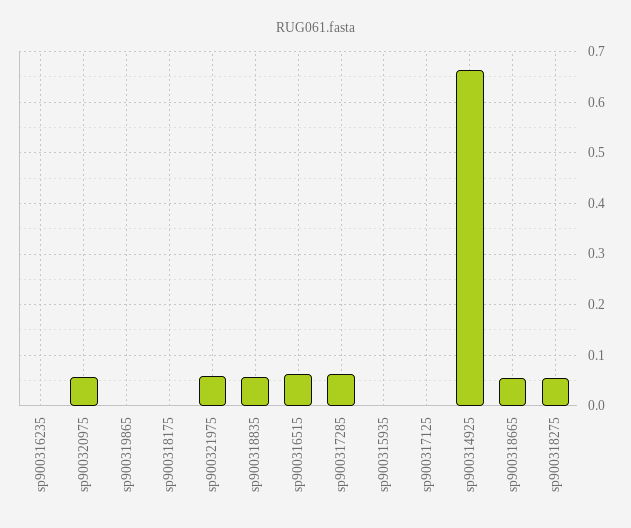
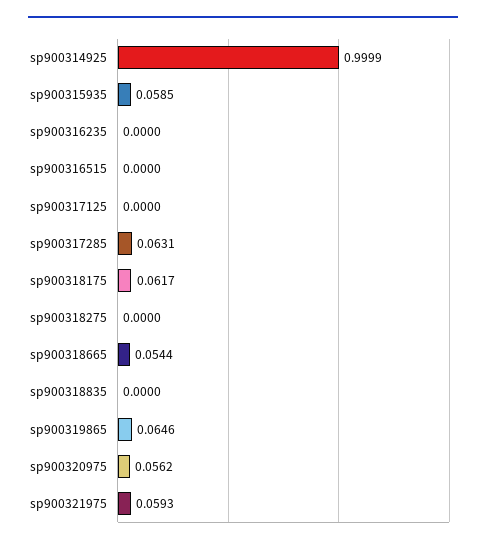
sp900319865: 0 -> 0.0646
sp900318175: 0 -> 0.0617
sp900318835: 0.06 -> 0
sp900316515: 0.06 -> 0
sp900315935: 0 -> 0.0585
sp900314925: 0.66 -> 0.9999
sp900318275: 0.06 -> 0

